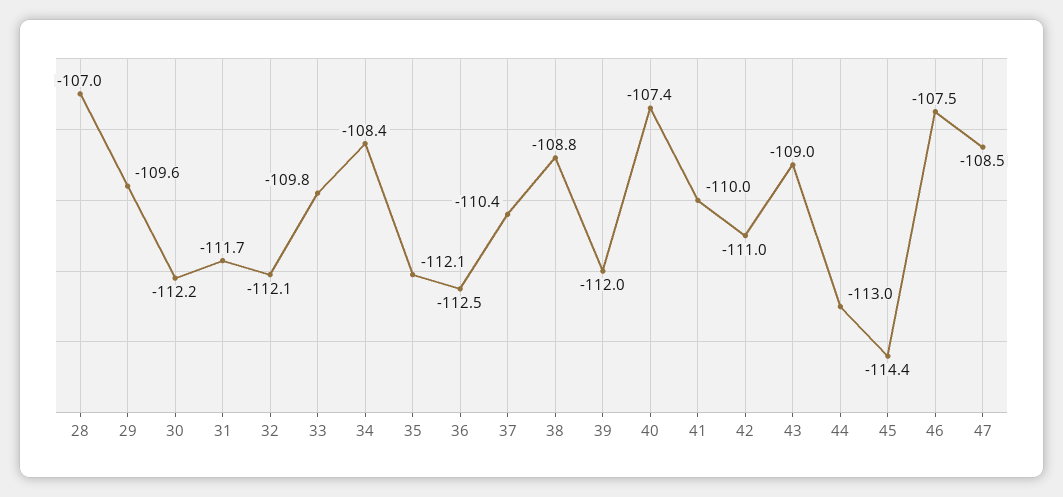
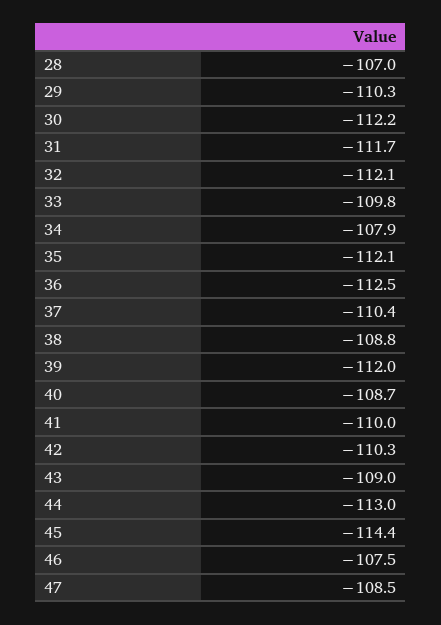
29: -109.6 -> -110.3
34: -108.4 -> -107.9
40: -107.4 -> -108.7
42: -111 -> -110.3

